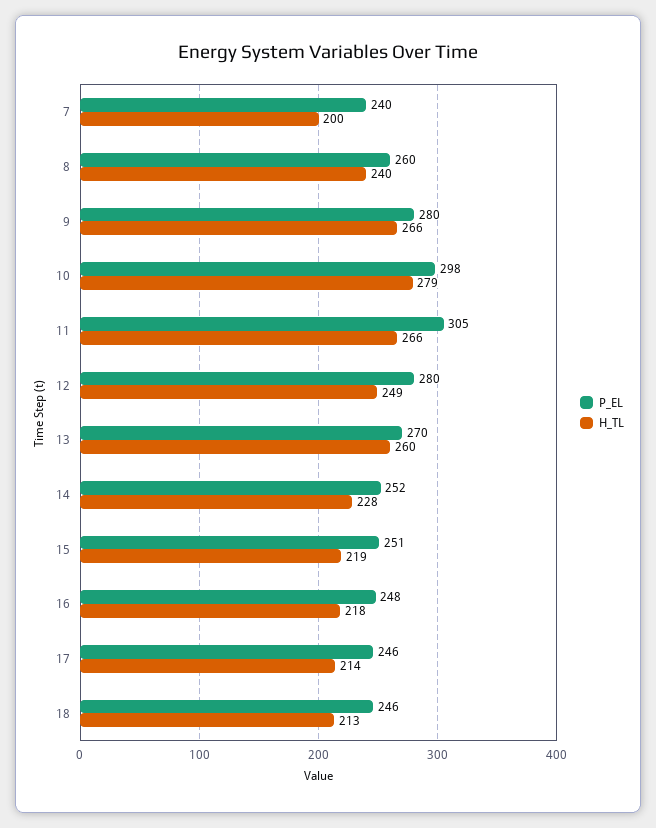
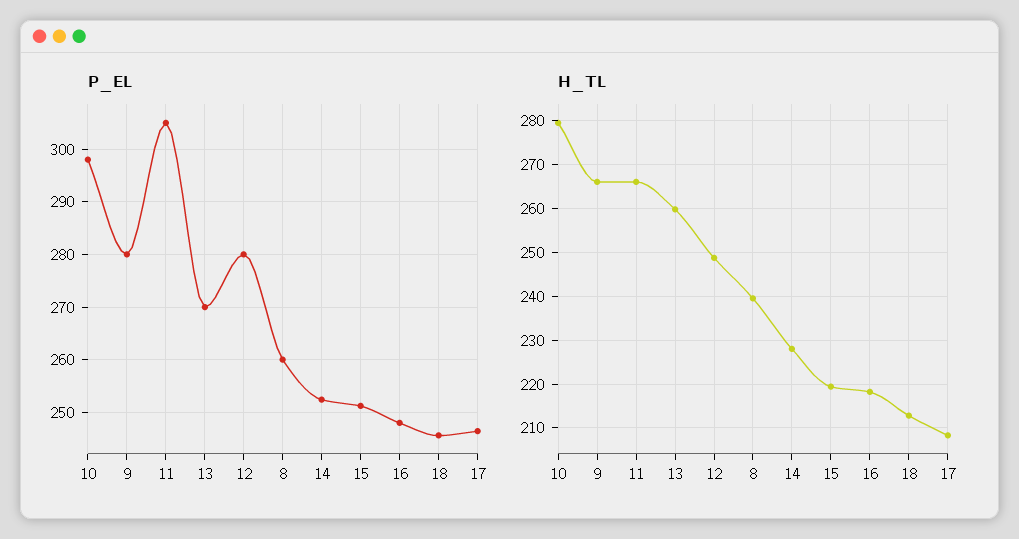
P_EL, 7: 240 -> none
H_TL, 7: 200 -> none
H_TL, 17: 214 -> 208

